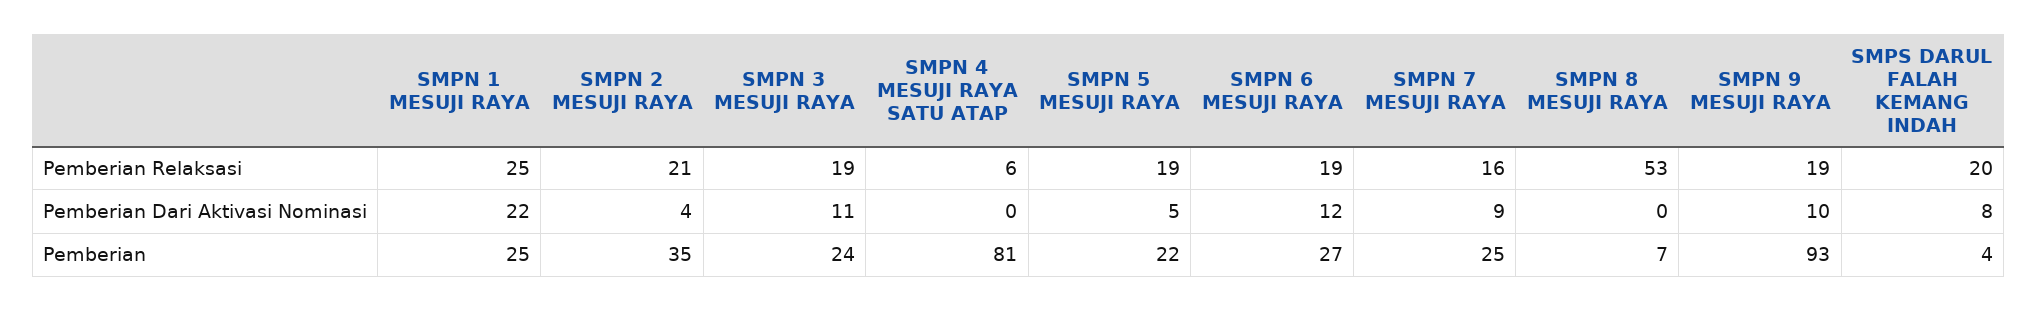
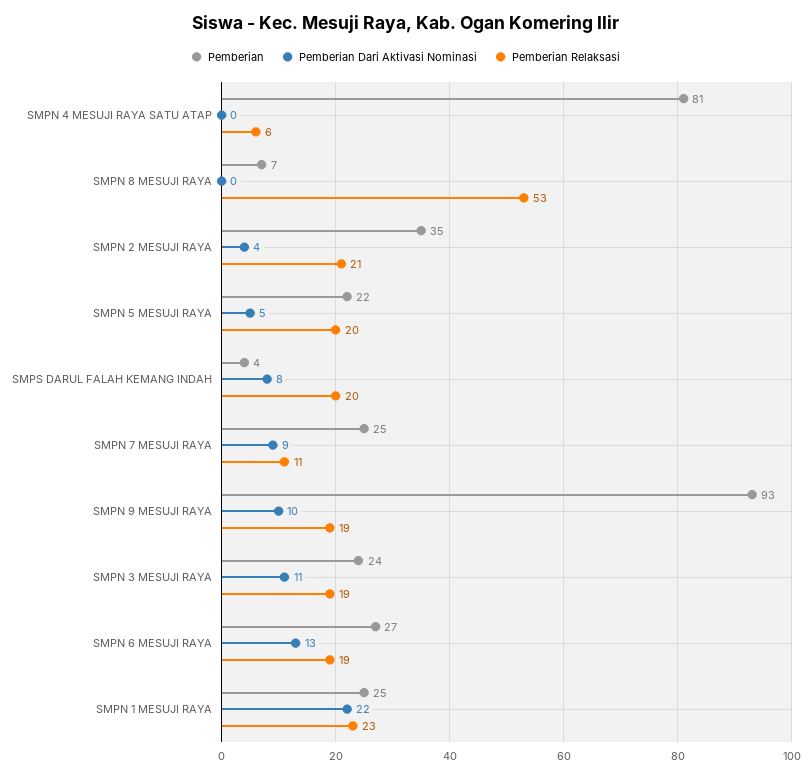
Pemberian Relaksasi, SMPN 1 MESUJI RAYA: 25 -> 23
Pemberian Relaksasi, SMPN 5 MESUJI RAYA: 19 -> 20
Pemberian Relaksasi, SMPN 7 MESUJI RAYA: 16 -> 11
Pemberian Dari Aktivasi Nominasi, SMPN 6 MESUJI RAYA: 12 -> 13

